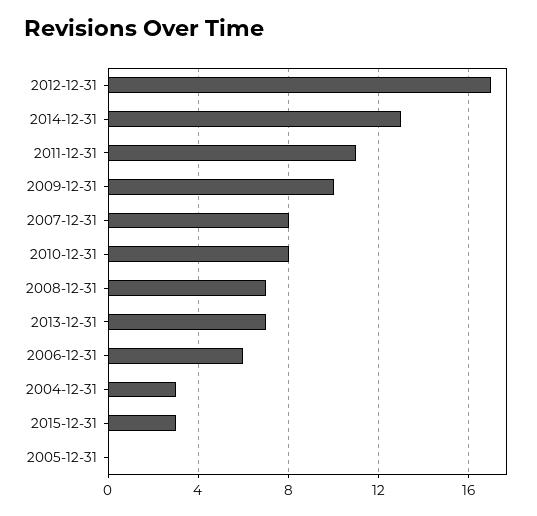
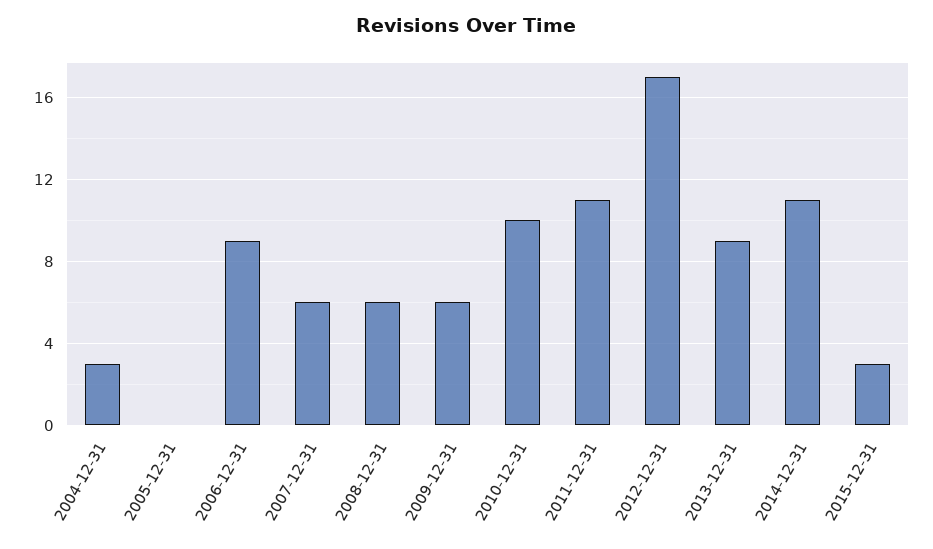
2014-12-31: 13 -> 11
2009-12-31: 10 -> 6
2007-12-31: 8 -> 6
2010-12-31: 8 -> 10
2008-12-31: 7 -> 6
2013-12-31: 7 -> 9
2006-12-31: 6 -> 9

